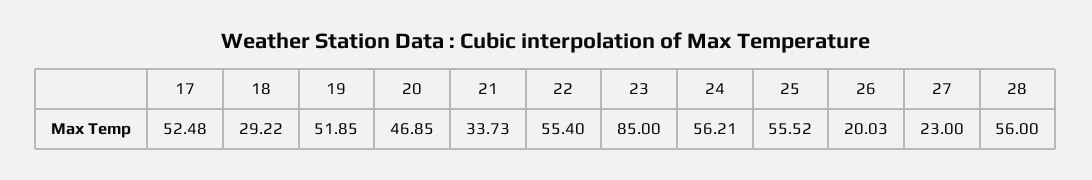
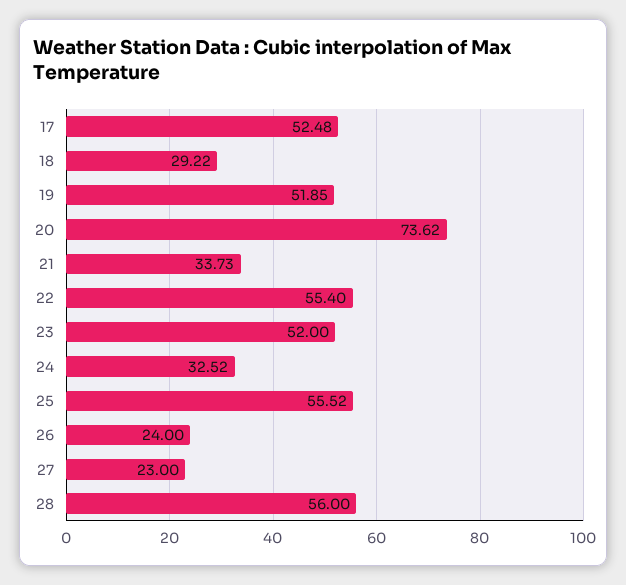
20: 46.85 -> 73.62
23: 85 -> 52
24: 56.21 -> 32.52
26: 20.03 -> 24

